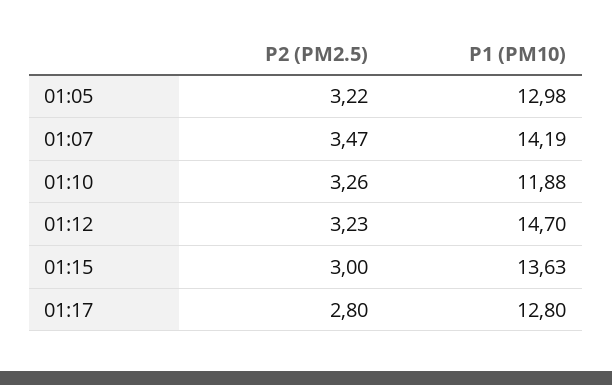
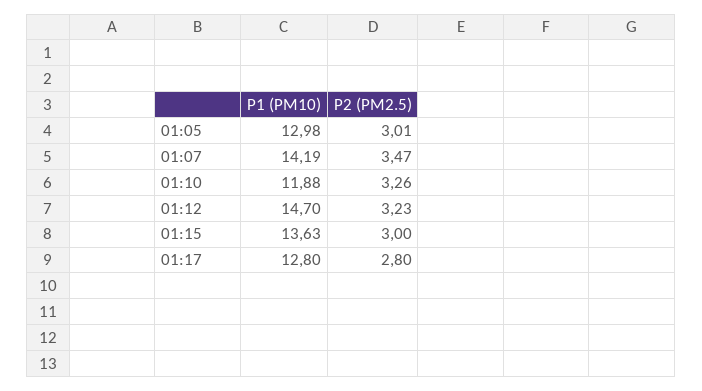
P2 (PM2.5), 01:05: 3.22 -> 3.01

